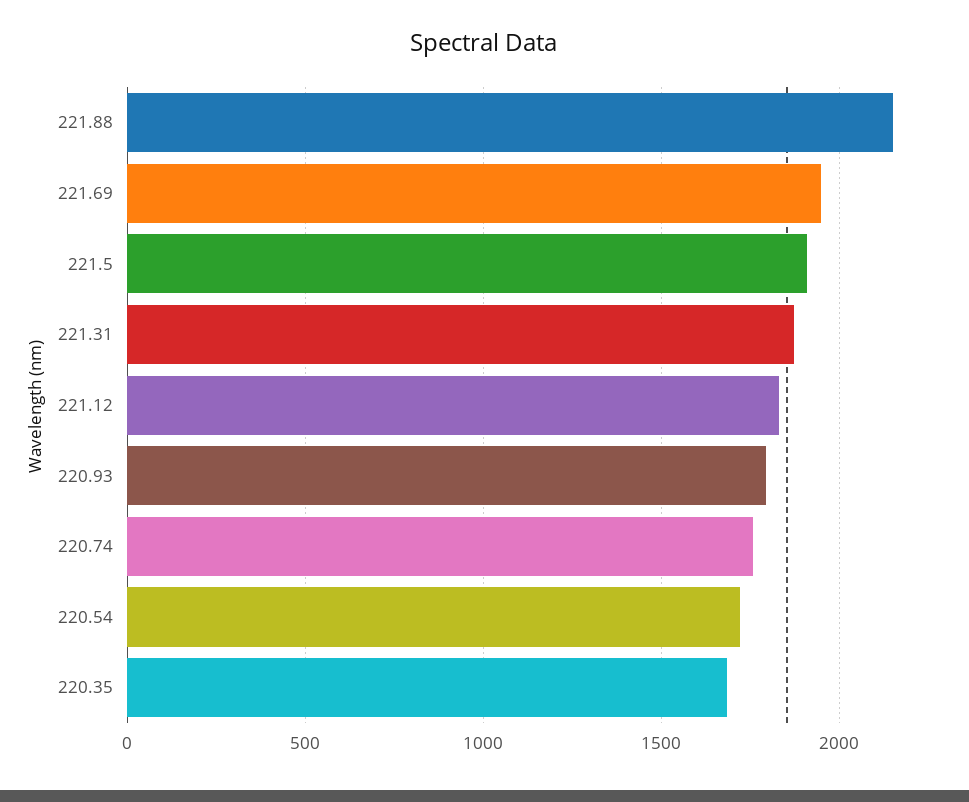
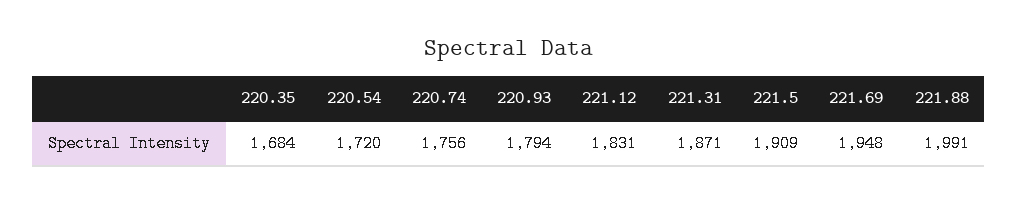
221.88: 2150 -> 1991

